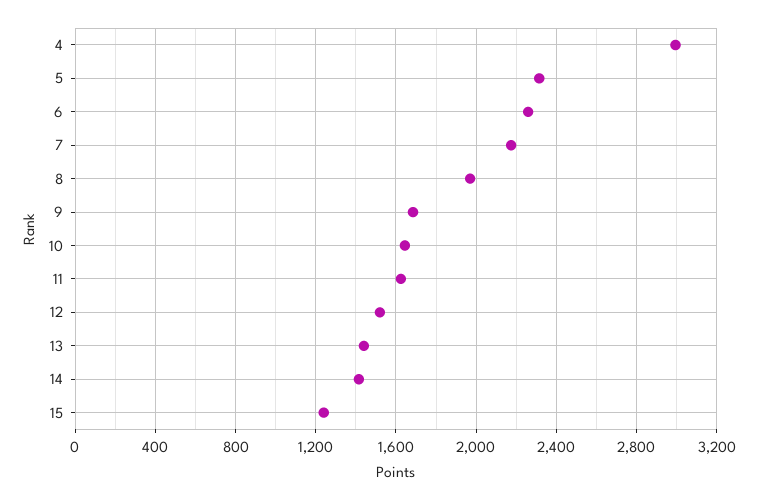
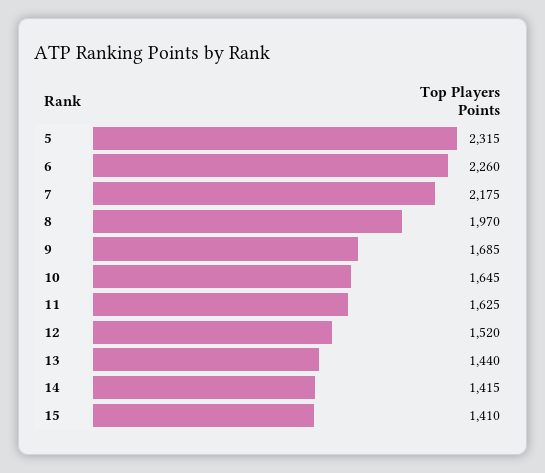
4: 3000 -> none
15: 1250 -> 1410

